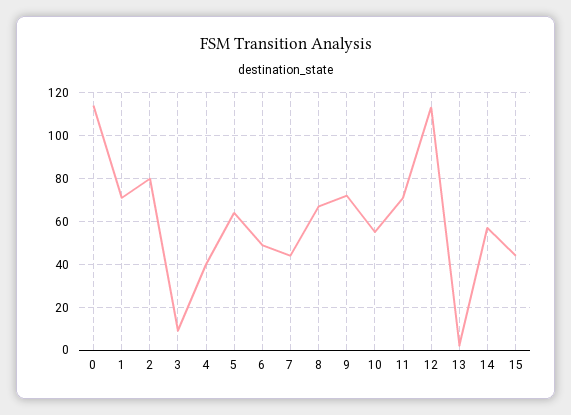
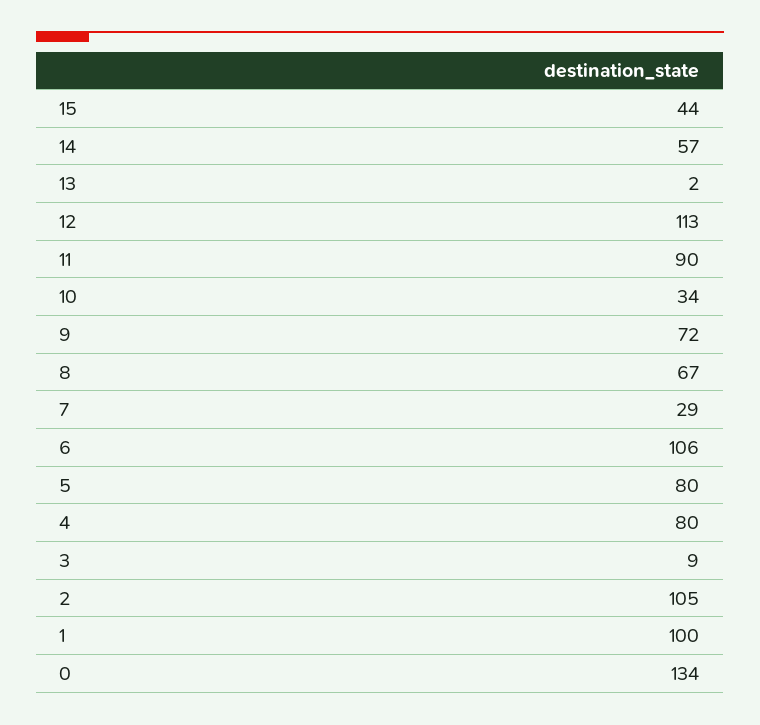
0: 115 -> 134
1: 70 -> 100
2: 80 -> 105
4: 40 -> 80
5: 65 -> 80
6: 50 -> 106
7: 45 -> 29
10: 55 -> 34
11: 70 -> 90

